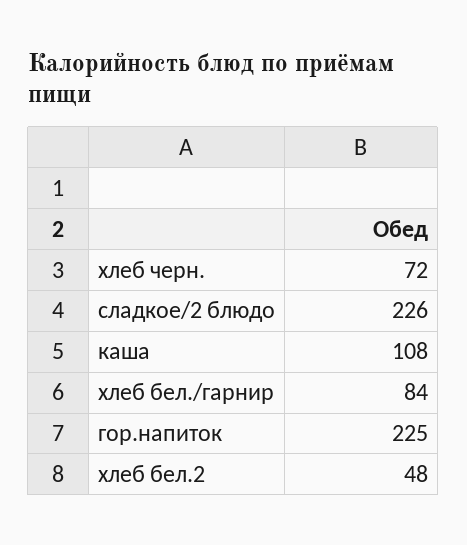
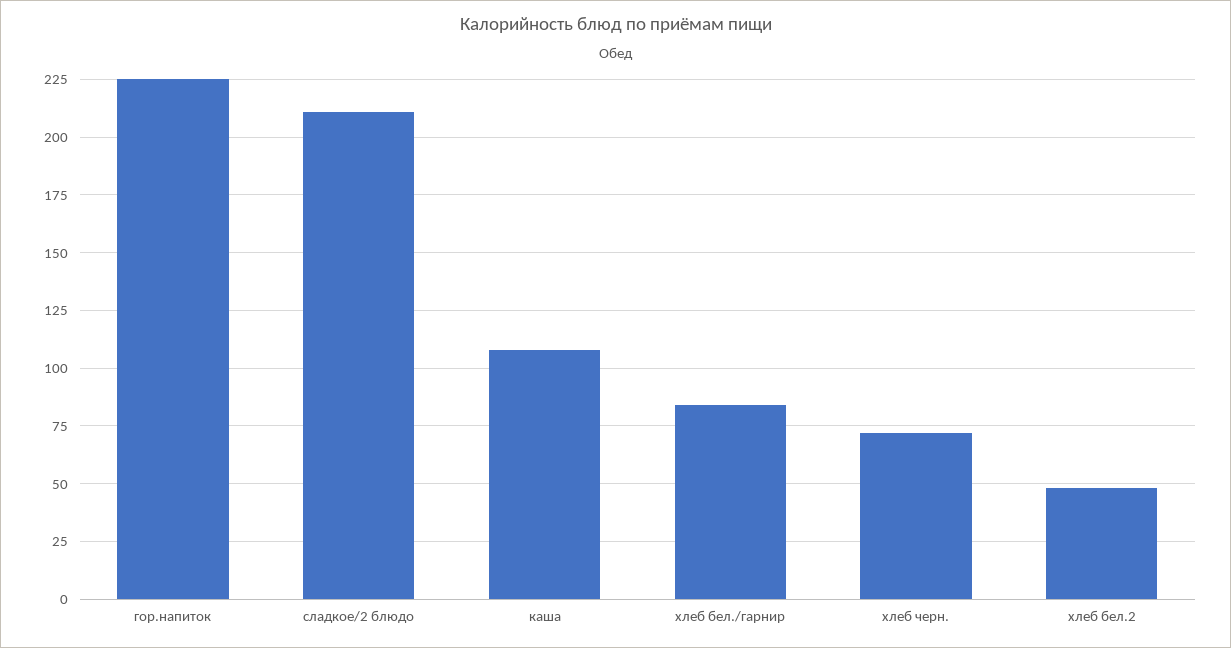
сладкое/2 блюдо: 226 -> 210

